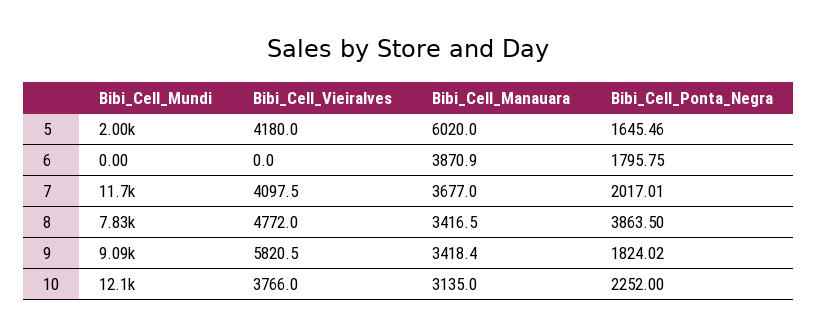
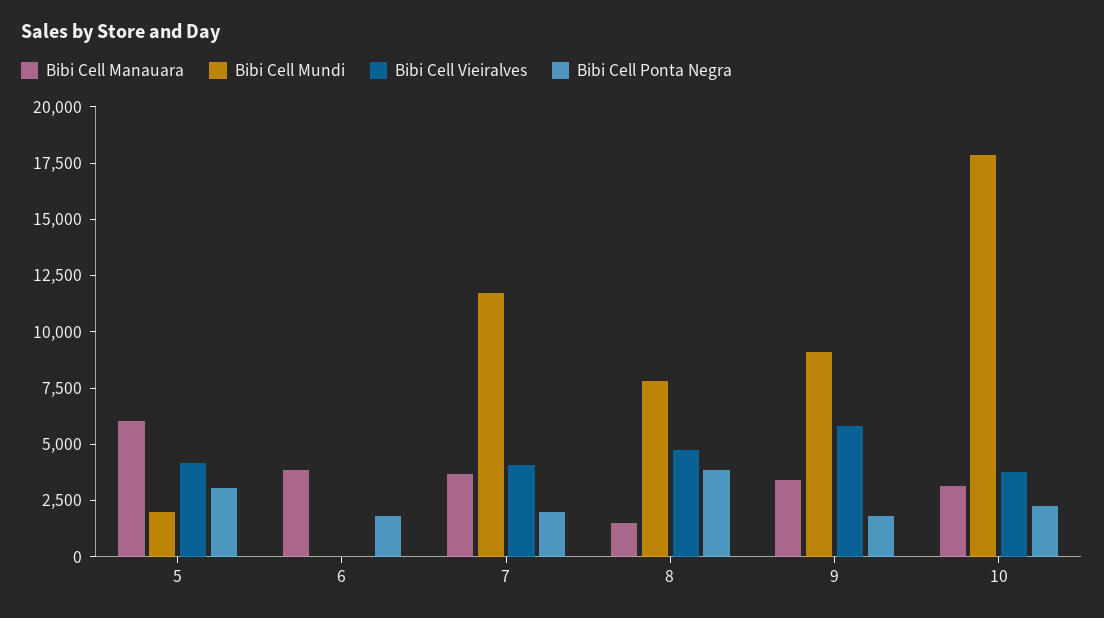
Bibi_Cell_Ponta_Negra, 5: 1645.46 -> 3000
Bibi_Cell_Manauara, 8: 3416.5 -> 1500
Bibi_Cell_Mundi, 10: 12100 -> 18000

